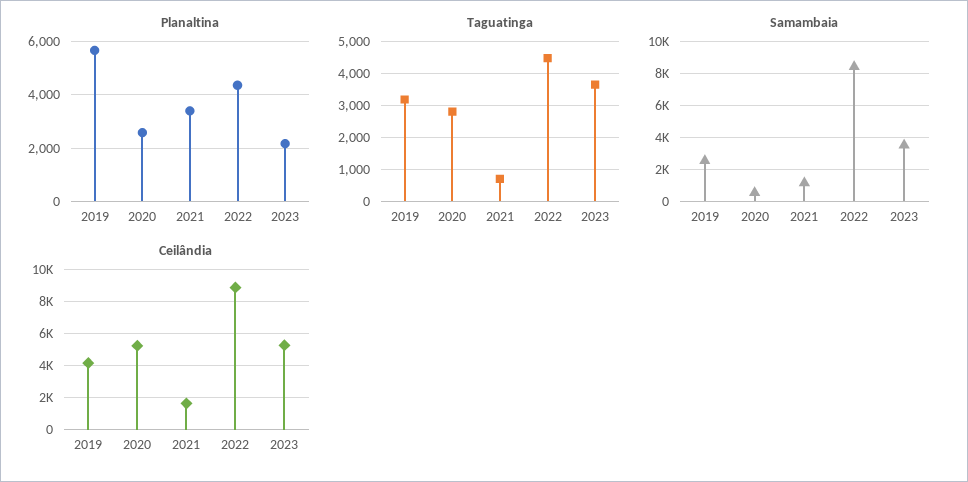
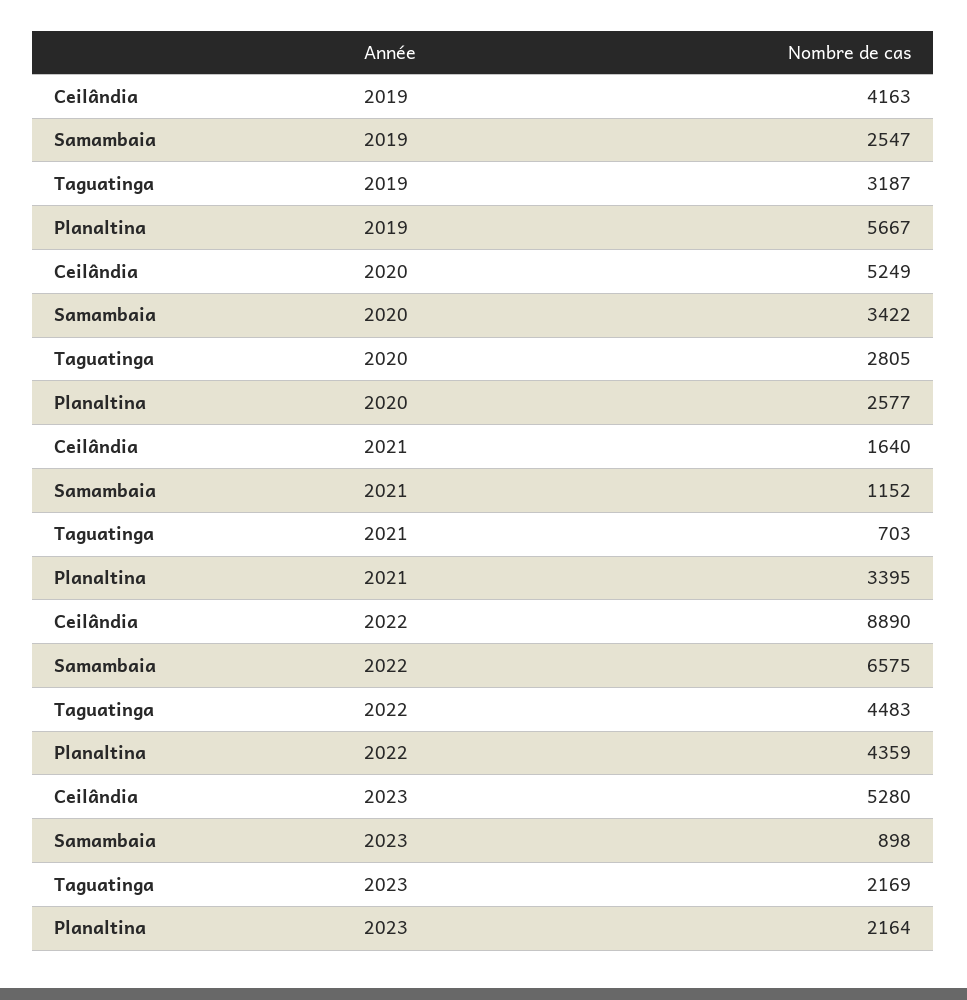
Taguatinga, 2023: 3600 -> 2169
Samambaia, 2020: 500 -> 3422
Samambaia, 2022: 8500 -> 6575
Samambaia, 2023: 3500 -> 898

